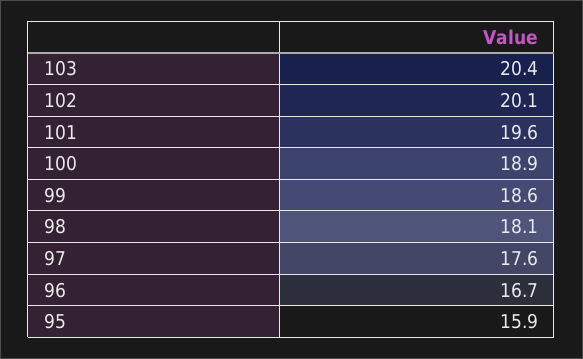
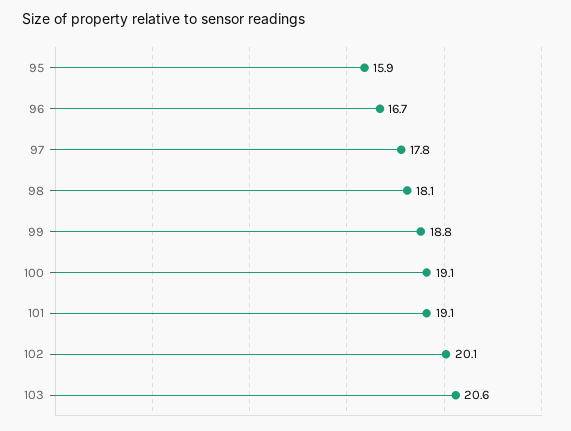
103: 20.4 -> 20.6
101: 19.6 -> 19.1
100: 18.9 -> 19.1
99: 18.6 -> 18.8
97: 17.6 -> 17.8

